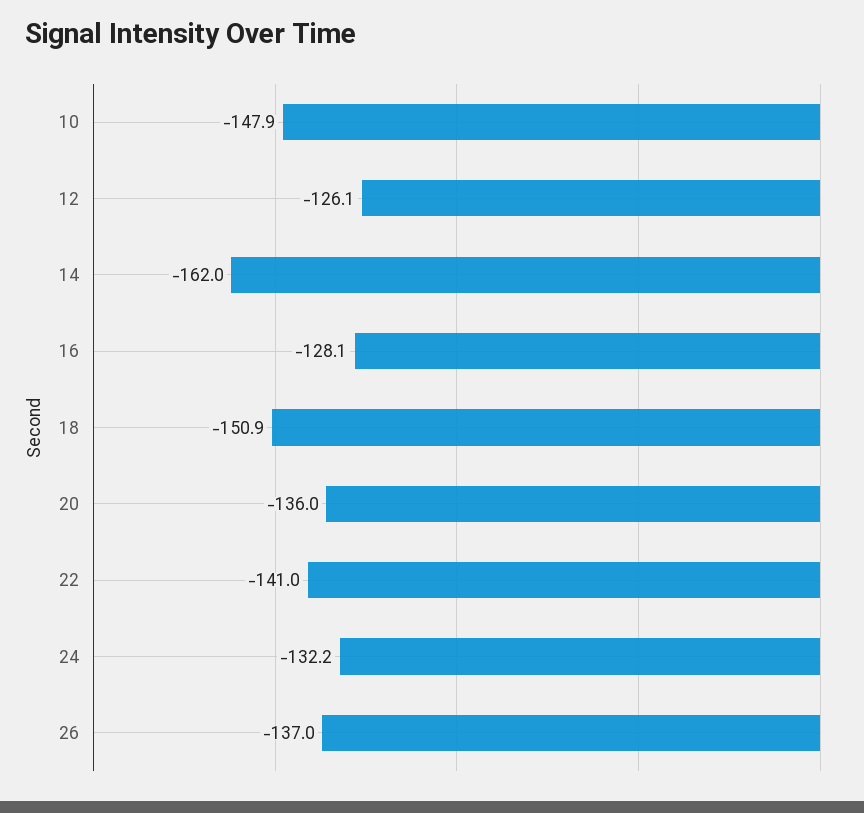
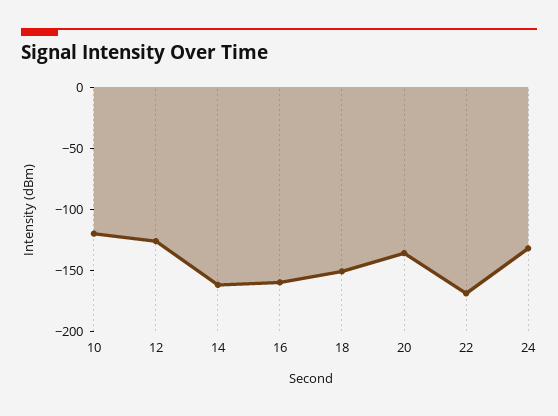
10: -147.9 -> -120
16: -128.1 -> -160
22: -141 -> -170
26: -137 -> none

